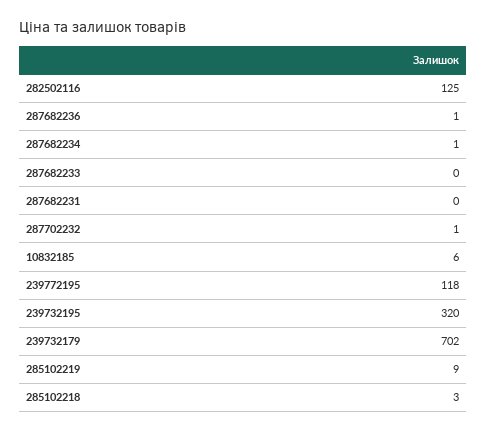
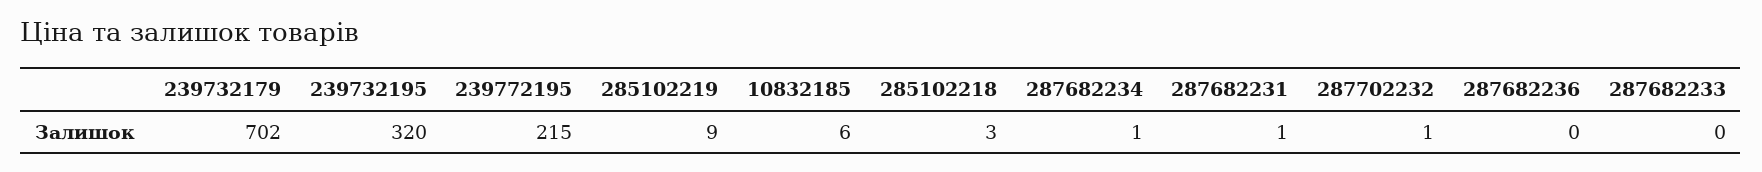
282502116: 125 -> none
287682236: 1 -> 0
287682231: 0 -> 1
239772195: 118 -> 215

